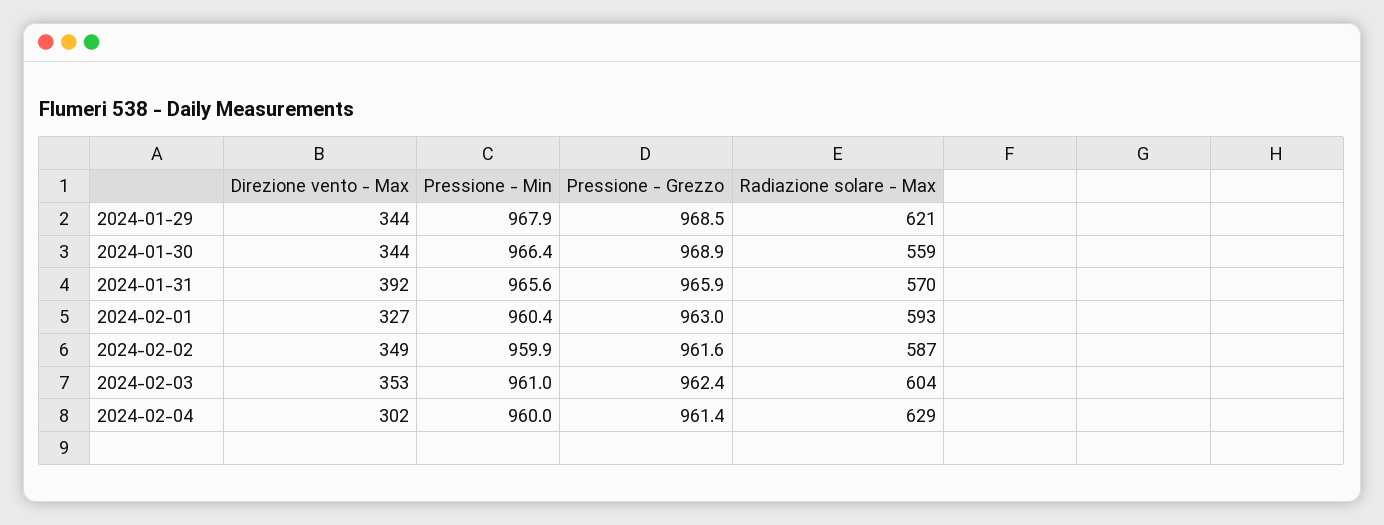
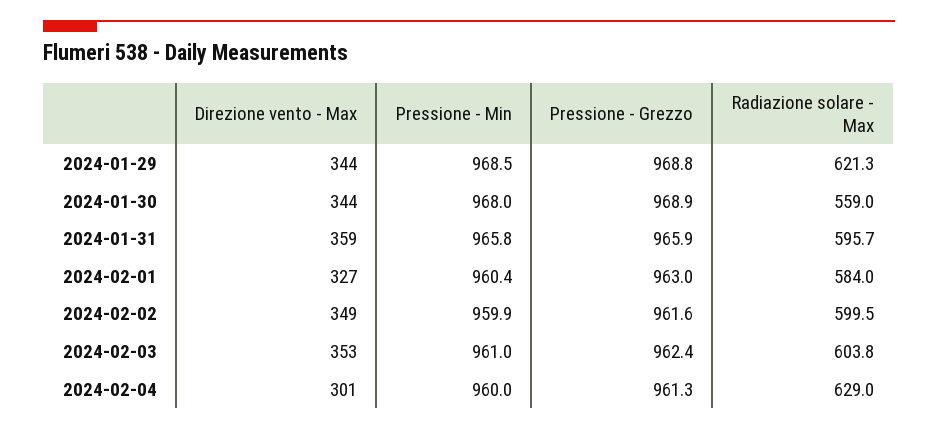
Pressione - Min, 2024-01-29: 967.9 -> 968.5
Pressione - Grezzo, 2024-01-29: 968.5 -> 968.8
Pressione - Min, 2024-01-30: 966.4 -> 968
Direzione vento - Max, 2024-01-31: 392 -> 359
Pressione - Min, 2024-01-31: 965.6 -> 965.8
Radiazione solare - Max, 2024-01-31: 570 -> 595.7
Radiazione solare - Max, 2024-02-01: 593 -> 584
Radiazione solare - Max, 2024-02-02: 587 -> 599.5
Direzione vento - Max, 2024-02-04: 302 -> 301
Pressione - Grezzo, 2024-02-04: 961.4 -> 961.3

